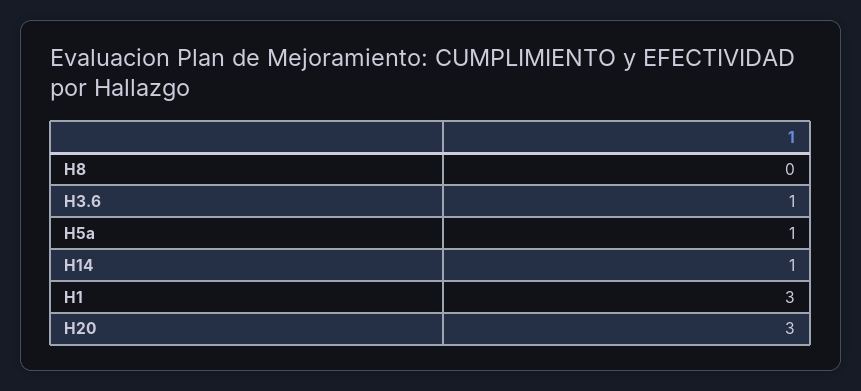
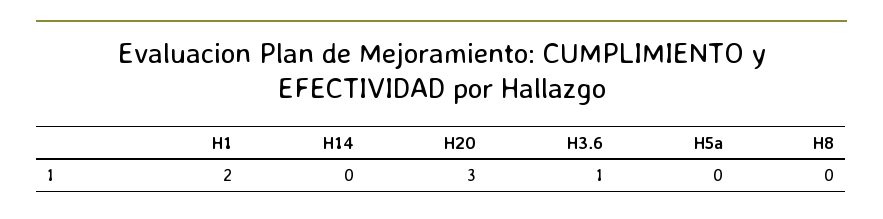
H5a: 1 -> 0
H14: 1 -> 0
H1: 3 -> 2

